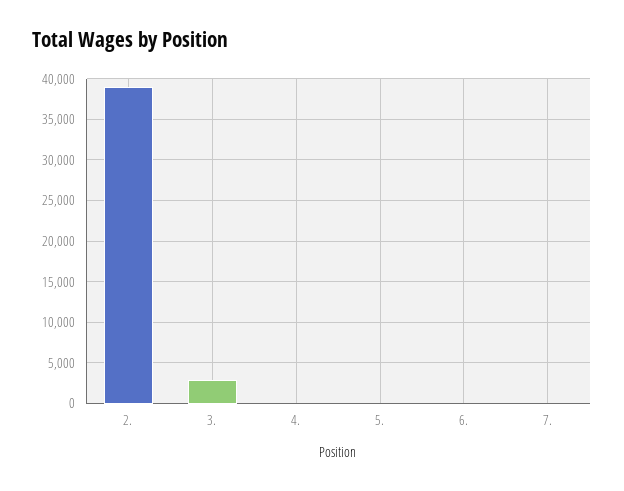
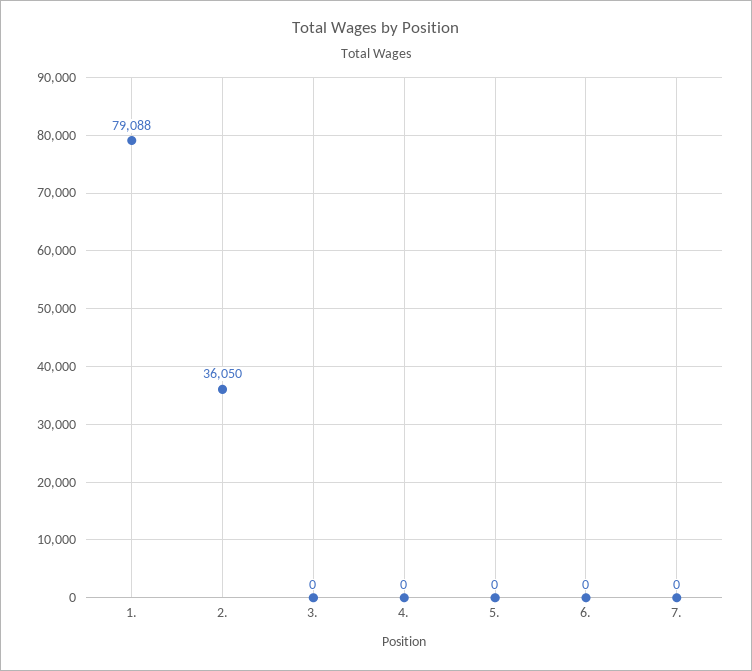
2.: 39000 -> 36050
3.: 3000 -> 0
1.: none -> 79088

